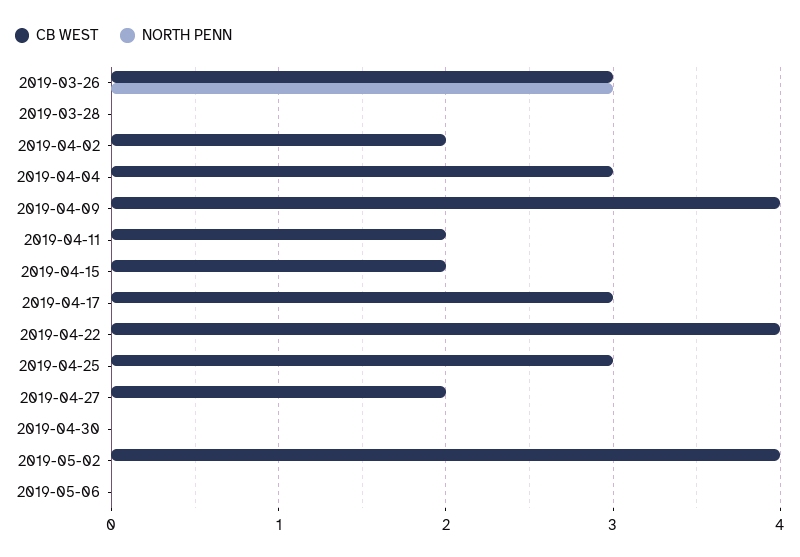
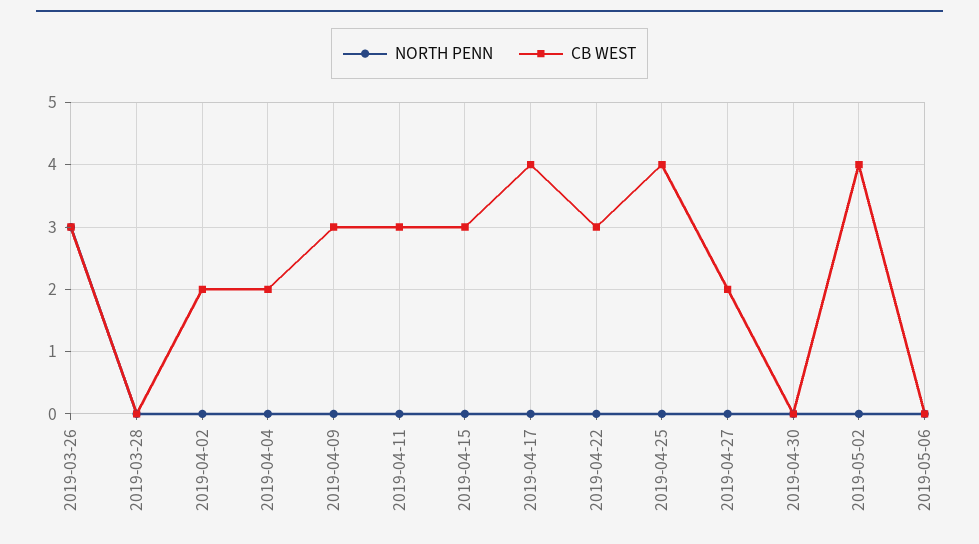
CB WEST, 2019-04-04: 3 -> 2
CB WEST, 2019-04-09: 4 -> 3
CB WEST, 2019-04-11: 2 -> 3
CB WEST, 2019-04-15: 2 -> 3
CB WEST, 2019-04-17: 3 -> 4
CB WEST, 2019-04-22: 4 -> 3
CB WEST, 2019-04-25: 3 -> 4

